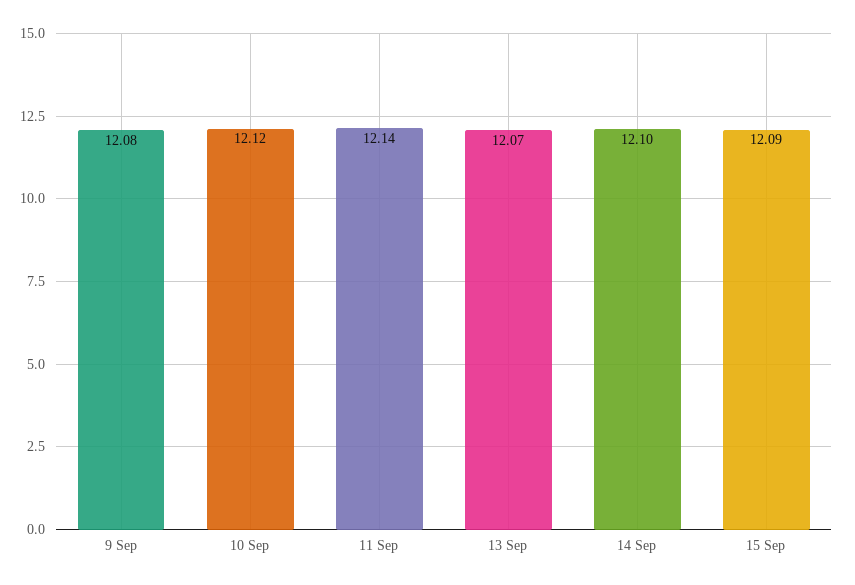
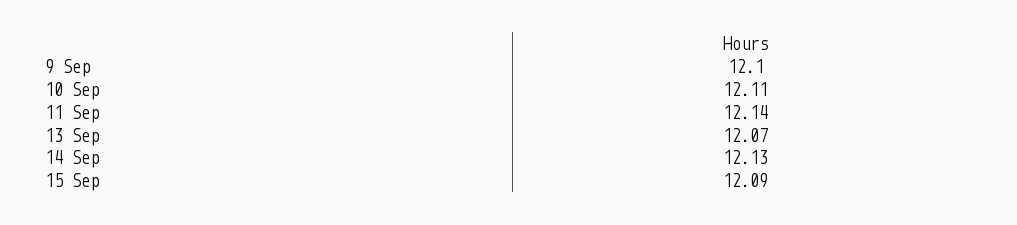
9 Sep: 12.08 -> 12.1
10 Sep: 12.12 -> 12.11
14 Sep: 12.1 -> 12.13

